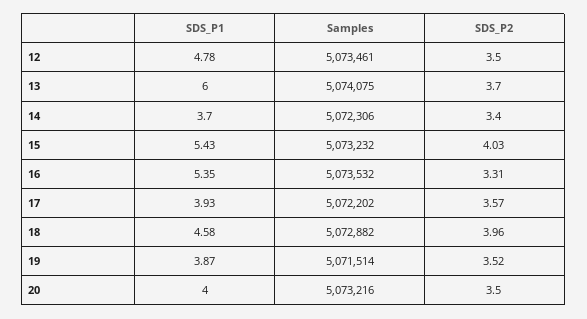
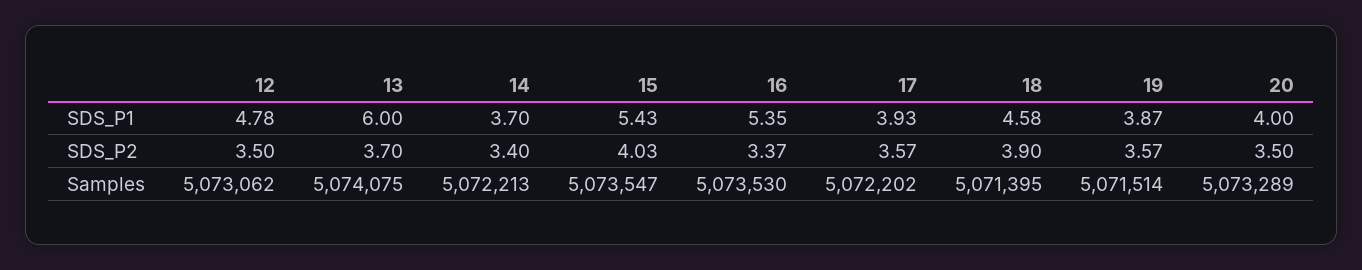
Samples, 12: 5073461 -> 5073062
Samples, 14: 5072306 -> 5072213
Samples, 15: 5073232 -> 5073547
Samples, 16: 5073532 -> 5073530
SDS_P2, 16: 3.31 -> 3.37
Samples, 18: 5072882 -> 5071395
SDS_P2, 18: 3.96 -> 3.9
SDS_P2, 19: 3.52 -> 3.57
Samples, 20: 5073216 -> 5073289

